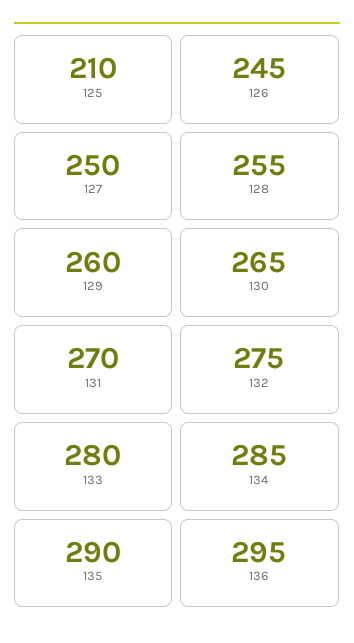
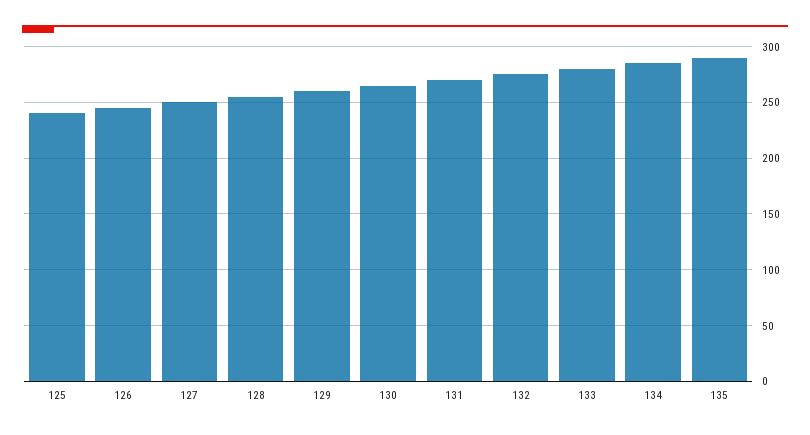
125: 210 -> 240
136: 295 -> none

